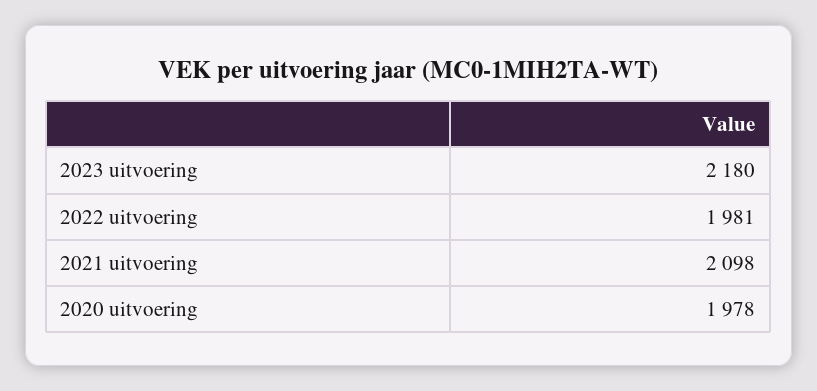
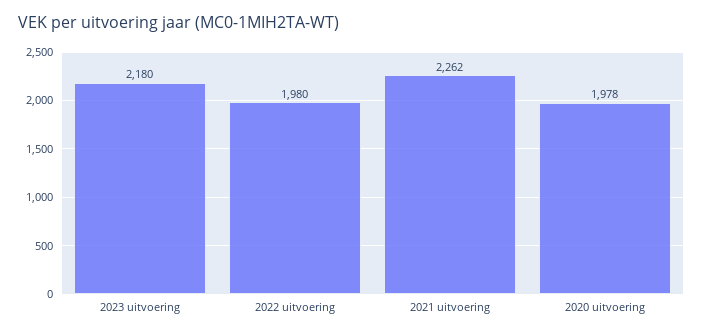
2022 uitvoering: 1981 -> 1980
2021 uitvoering: 2098 -> 2262

